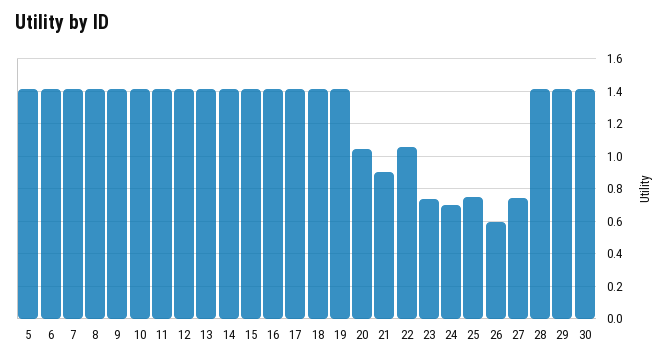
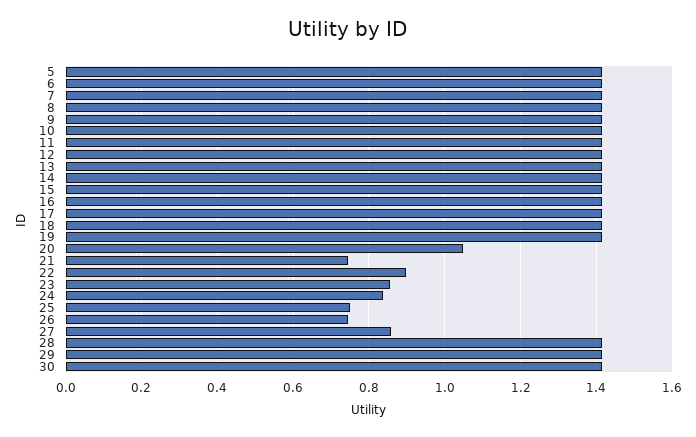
21: 0.9 -> 0.74
22: 1.05 -> 0.9
23: 0.75 -> 0.86
24: 0.7 -> 0.84
26: 0.6 -> 0.74
27: 0.75 -> 0.86

